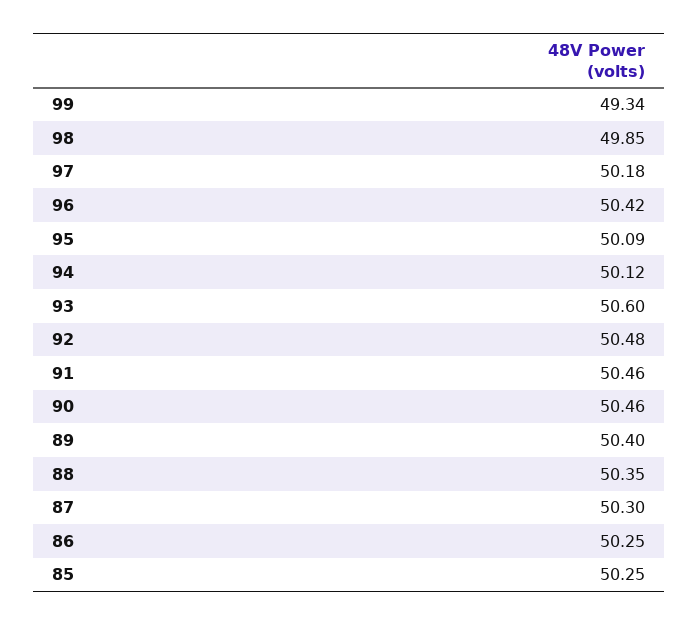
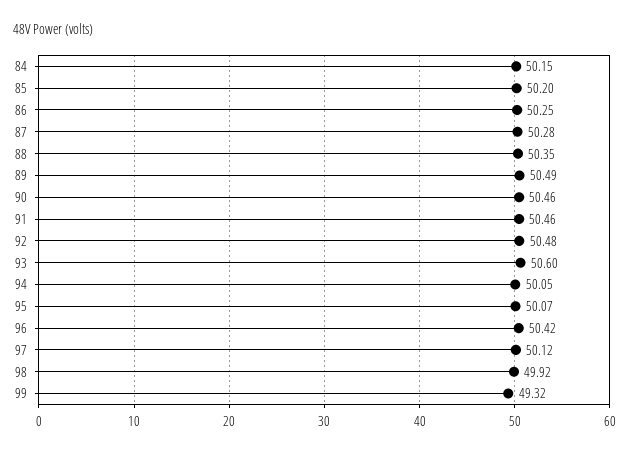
99: 49.34 -> 49.32
98: 49.85 -> 49.92
97: 50.18 -> 50.12
95: 50.09 -> 50.07
94: 50.12 -> 50.05
89: 50.4 -> 50.49
87: 50.3 -> 50.28
85: 50.25 -> 50.2
84: none -> 50.15

